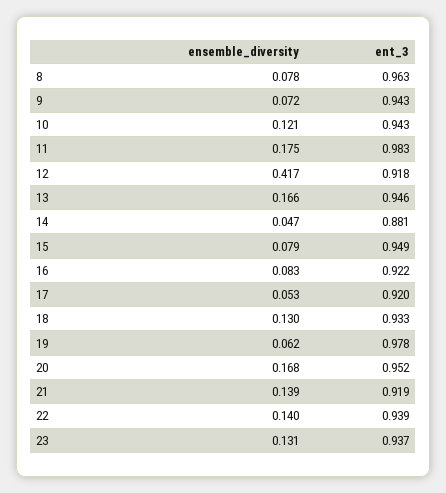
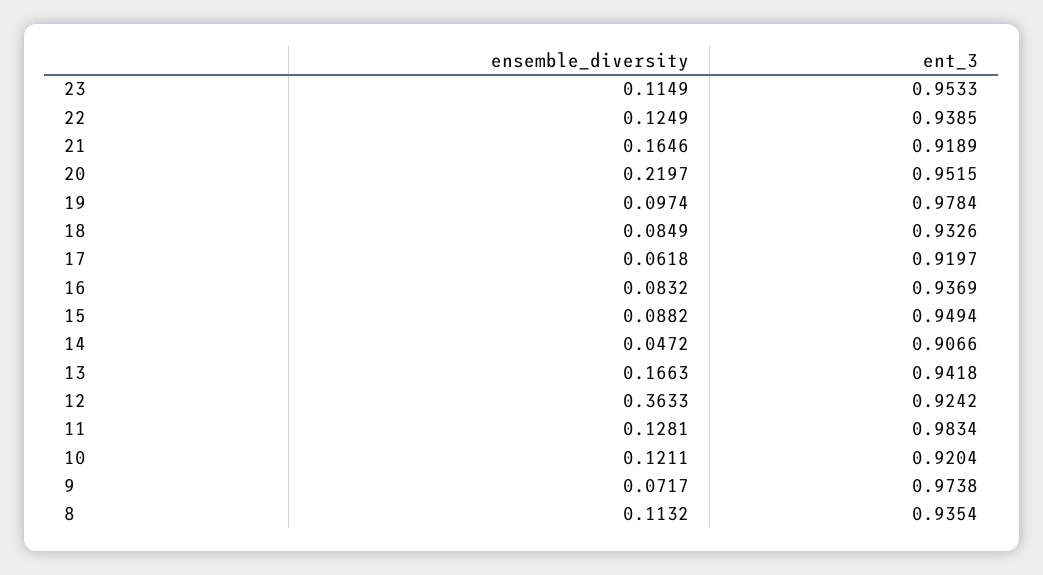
ensemble_diversity, 8: 0.078 -> 0.1132
ent_3, 8: 0.963 -> 0.9354
ent_3, 9: 0.943 -> 0.9738
ent_3, 10: 0.943 -> 0.9204
ensemble_diversity, 11: 0.175 -> 0.1281
ensemble_diversity, 12: 0.417 -> 0.3633
ent_3, 12: 0.918 -> 0.9242
ent_3, 13: 0.946 -> 0.9418
ent_3, 14: 0.881 -> 0.9066
ensemble_diversity, 15: 0.079 -> 0.0882
ent_3, 16: 0.922 -> 0.9369
ensemble_diversity, 17: 0.053 -> 0.0618
ensemble_diversity, 18: 0.13 -> 0.0849
ensemble_diversity, 19: 0.062 -> 0.0974
ensemble_diversity, 20: 0.168 -> 0.2197
ensemble_diversity, 21: 0.139 -> 0.1646
ensemble_diversity, 22: 0.14 -> 0.1249
ensemble_diversity, 23: 0.131 -> 0.1149
ent_3, 23: 0.937 -> 0.9533

